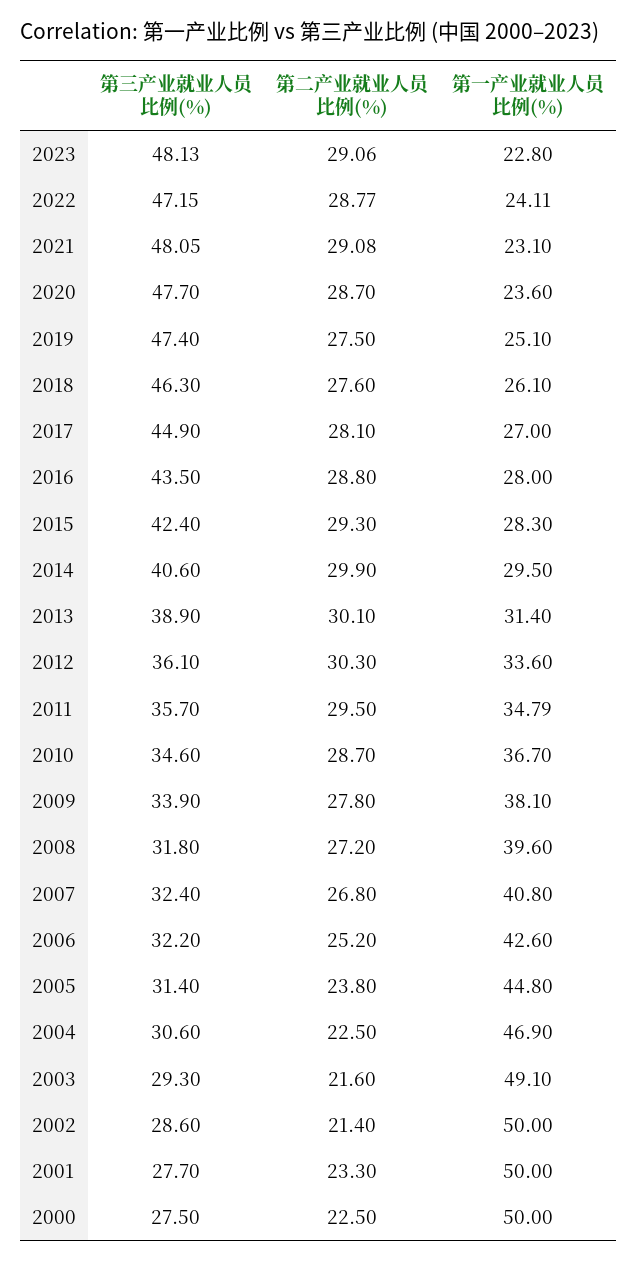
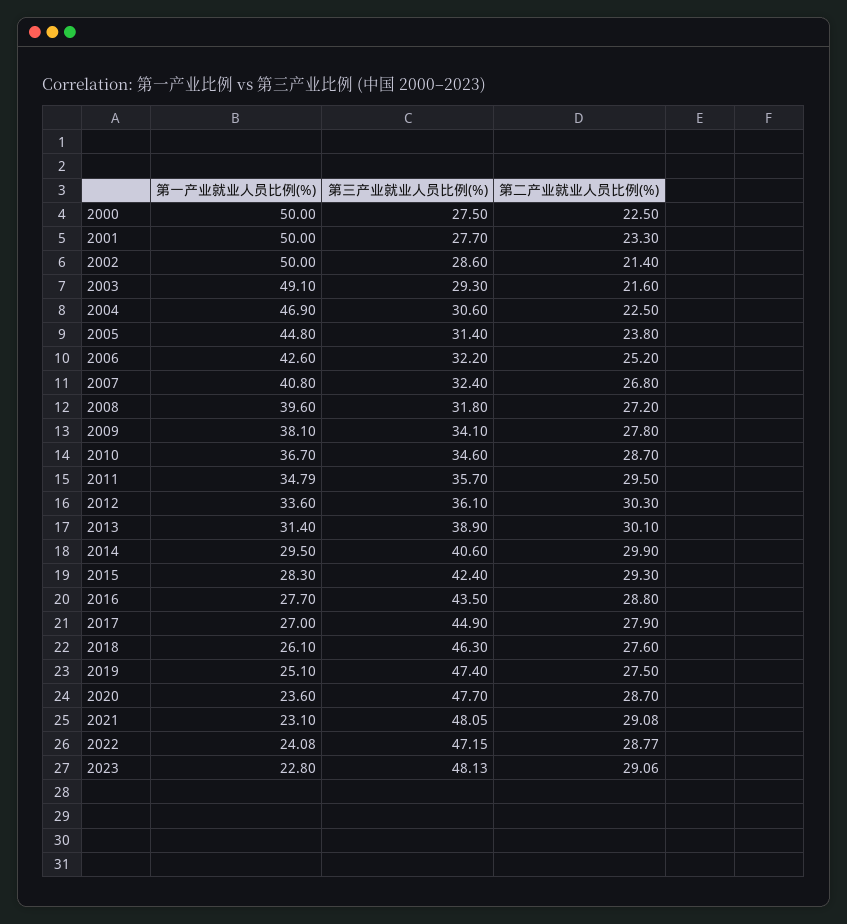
第一产业就业人员比例(%), 2022: 24.11 -> 24.08
第二产业就业人员比例(%), 2017: 28.1 -> 27.9
第一产业就业人员比例(%), 2016: 28 -> 27.7
第三产业就业人员比例(%), 2009: 33.9 -> 34.1

